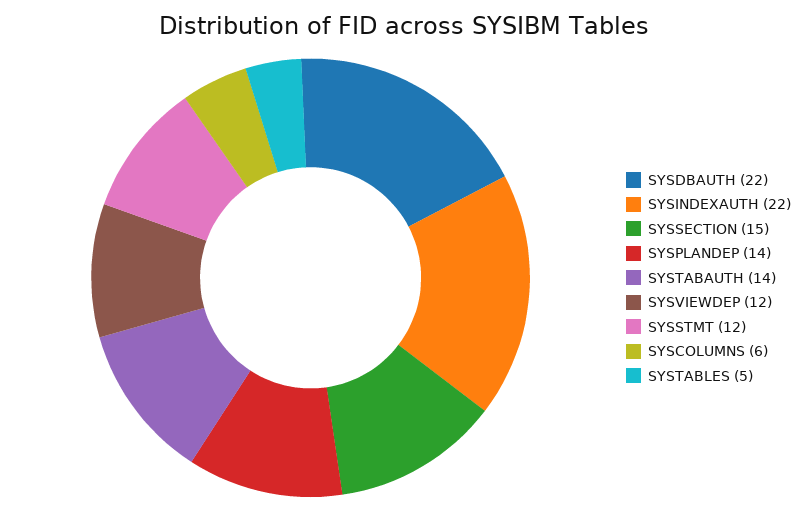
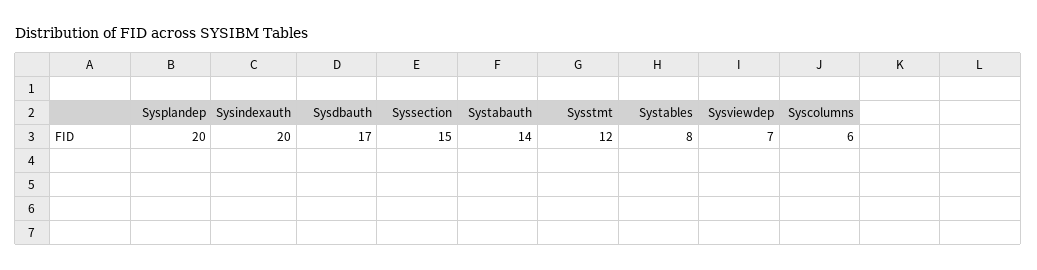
SYSDBAUTH: 22 -> 17
SYSINDEXAUTH: 22 -> 20
SYSPLANDEP: 14 -> 20
SYSVIEWDEP: 12 -> 7
SYSTABLES: 5 -> 8

